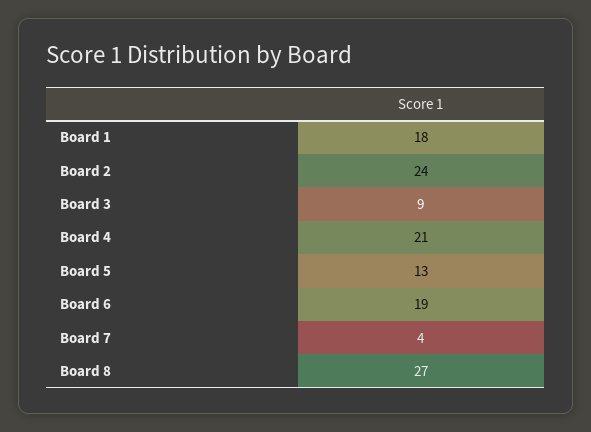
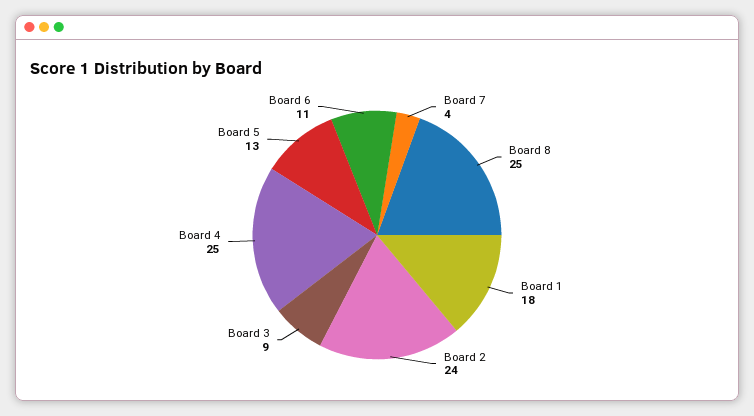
Board 4: 21 -> 25
Board 6: 19 -> 11
Board 8: 27 -> 25

